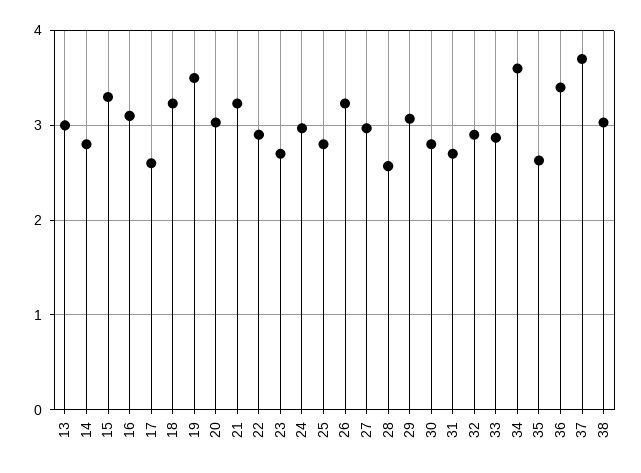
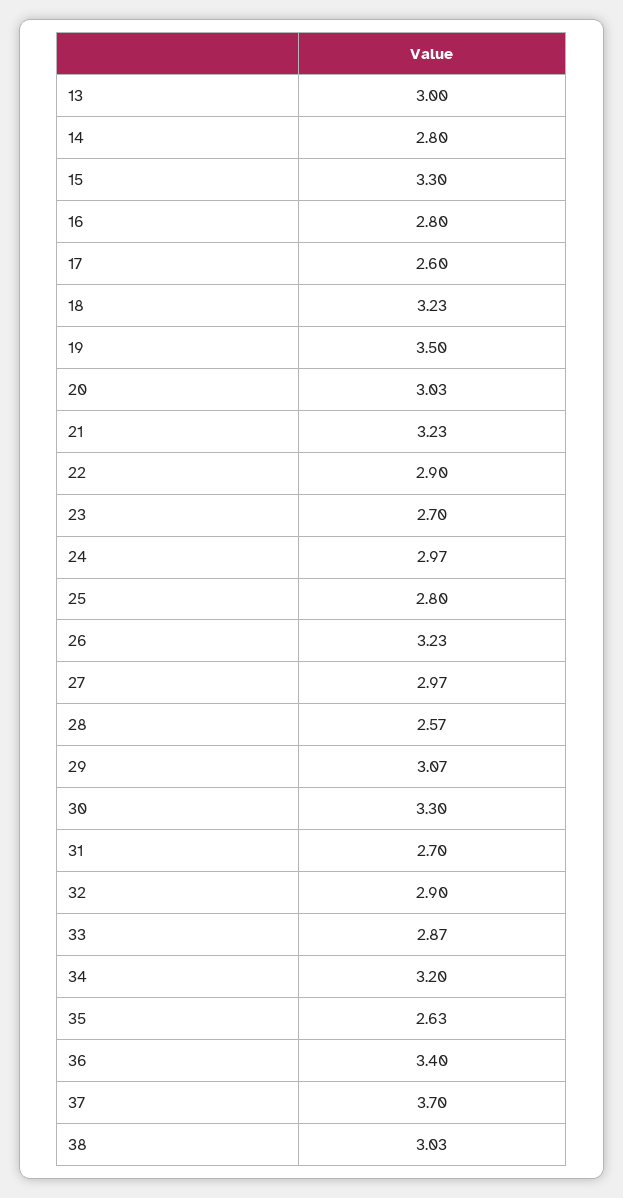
16: 3.1 -> 2.8
30: 2.8 -> 3.3
34: 3.6 -> 3.2

